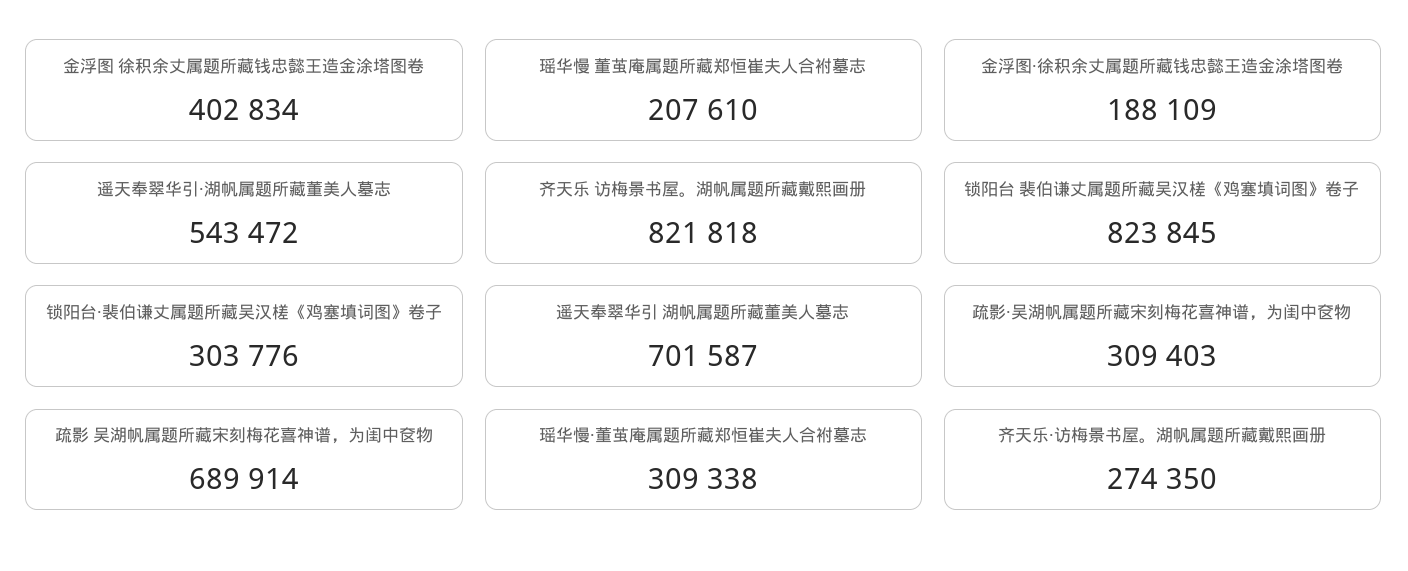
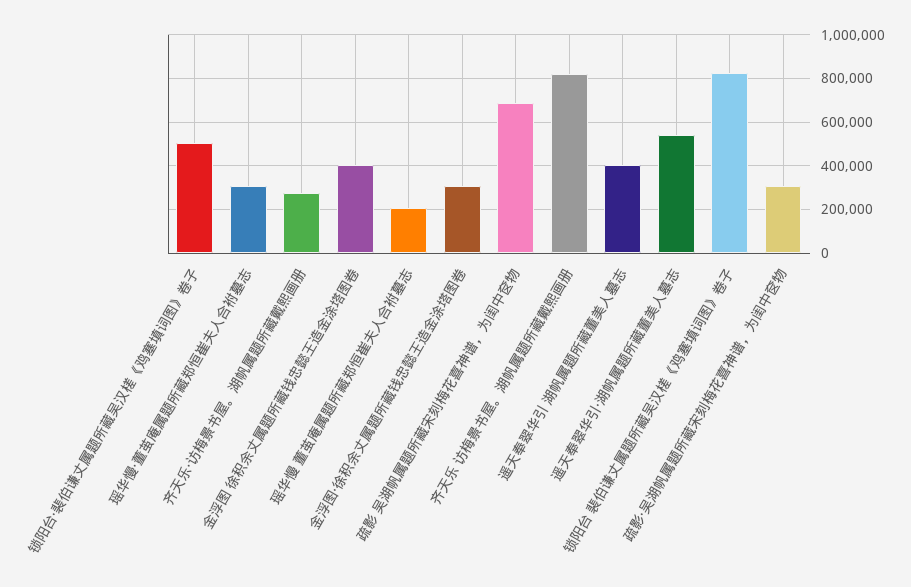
金浮图·徐积余丈属题所藏钱忠懿王造金涂塔图卷: 188109 -> 300000
锁阳台·裴伯谦丈属题所藏吴汉槎《鸡塞填词图》卷子: 303776 -> 500000
遥天奉翠华引 湖帆属题所藏董美人墓志: 701587 -> 400000

